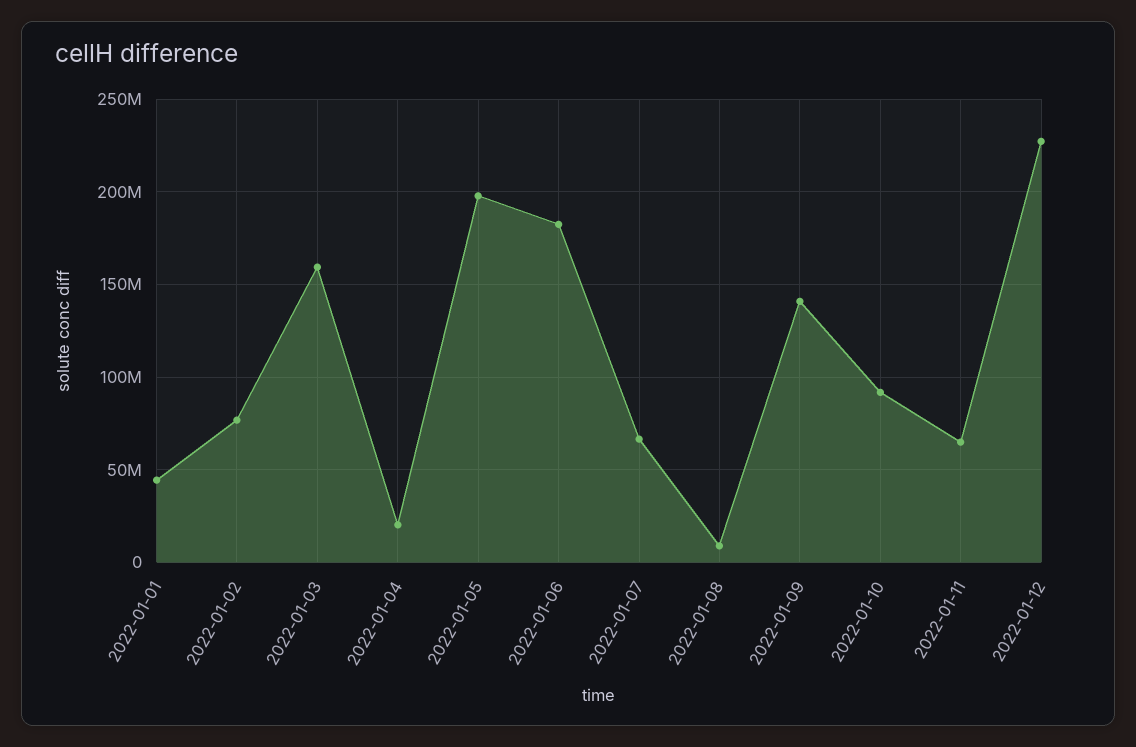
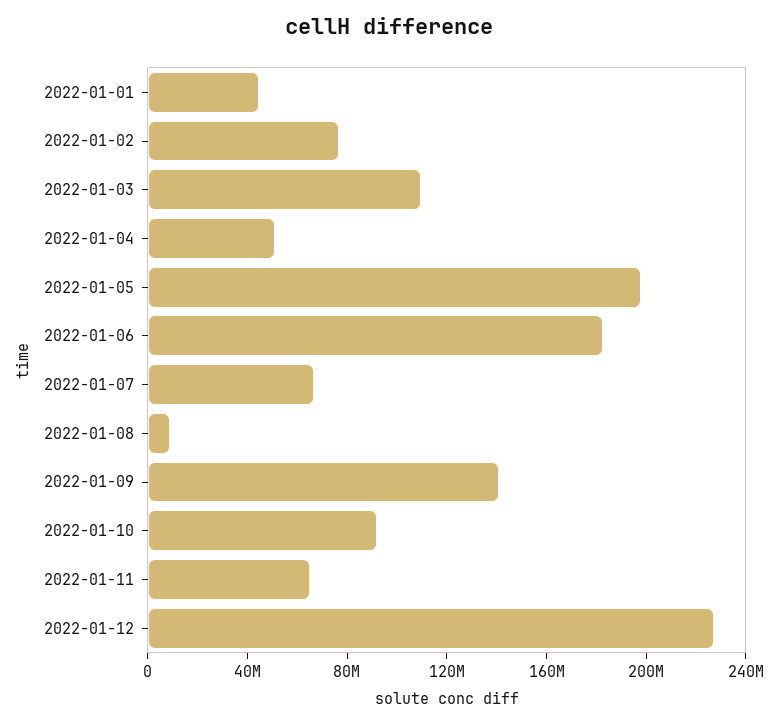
2022-01-03: 160000000 -> 110000000
2022-01-04: 20000000 -> 50000000

